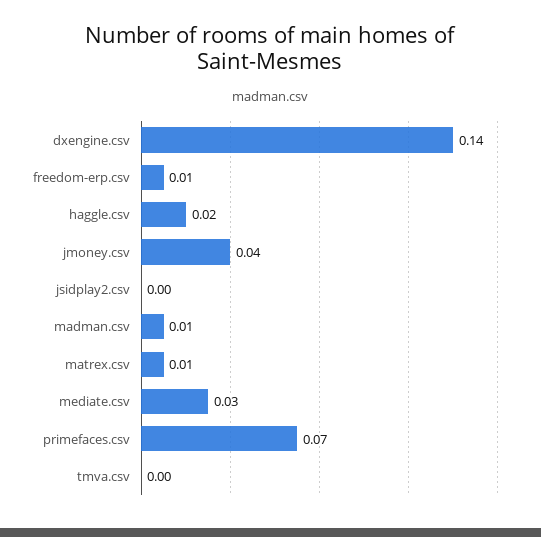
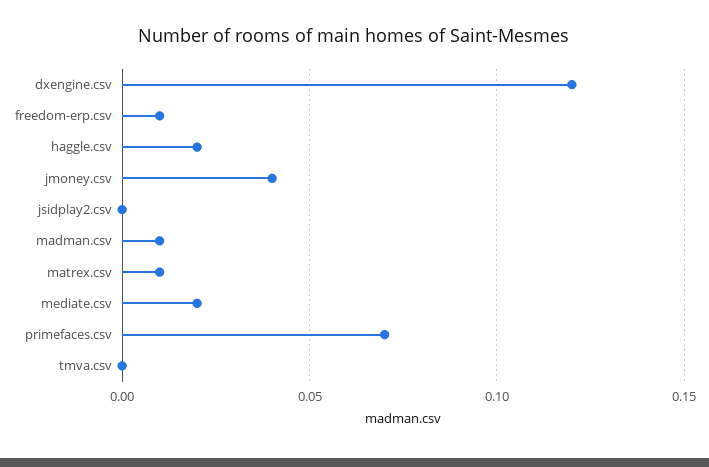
dxengine.csv: 0.14 -> 0.12
mediate.csv: 0.03 -> 0.02

